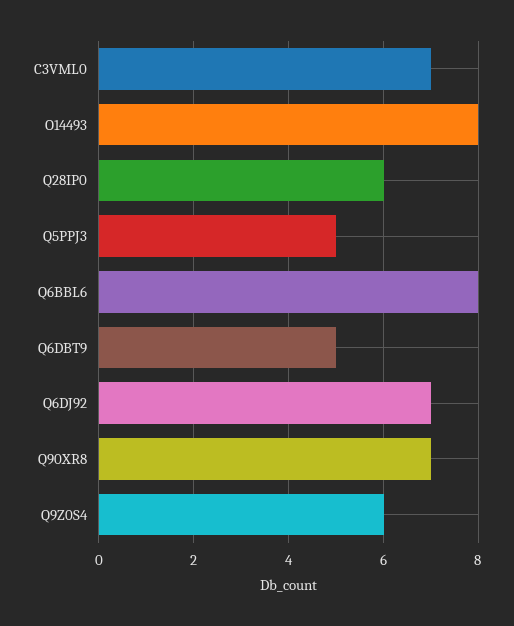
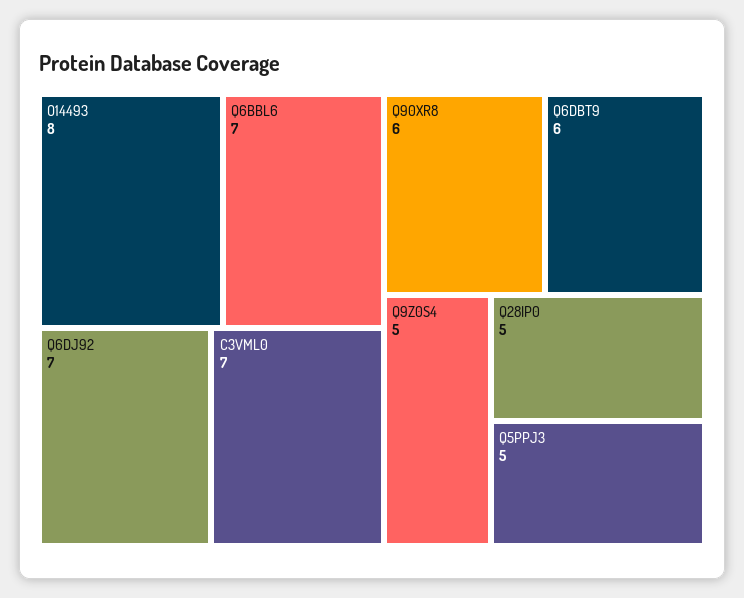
Q28IP0: 6 -> 5
Q6BBL6: 8 -> 7
Q6DBT9: 5 -> 6
Q90XR8: 7 -> 6
Q9Z0S4: 6 -> 5

